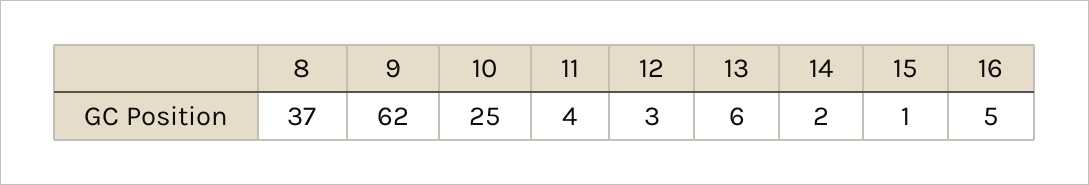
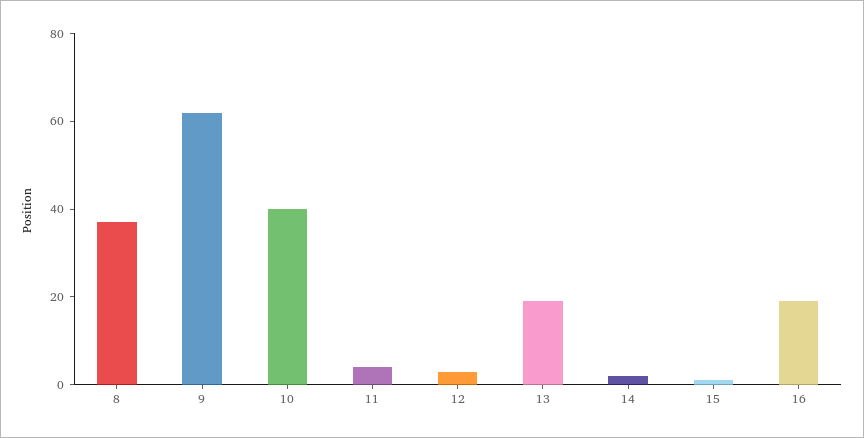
10: 25 -> 40
13: 6 -> 20
16: 5 -> 20

